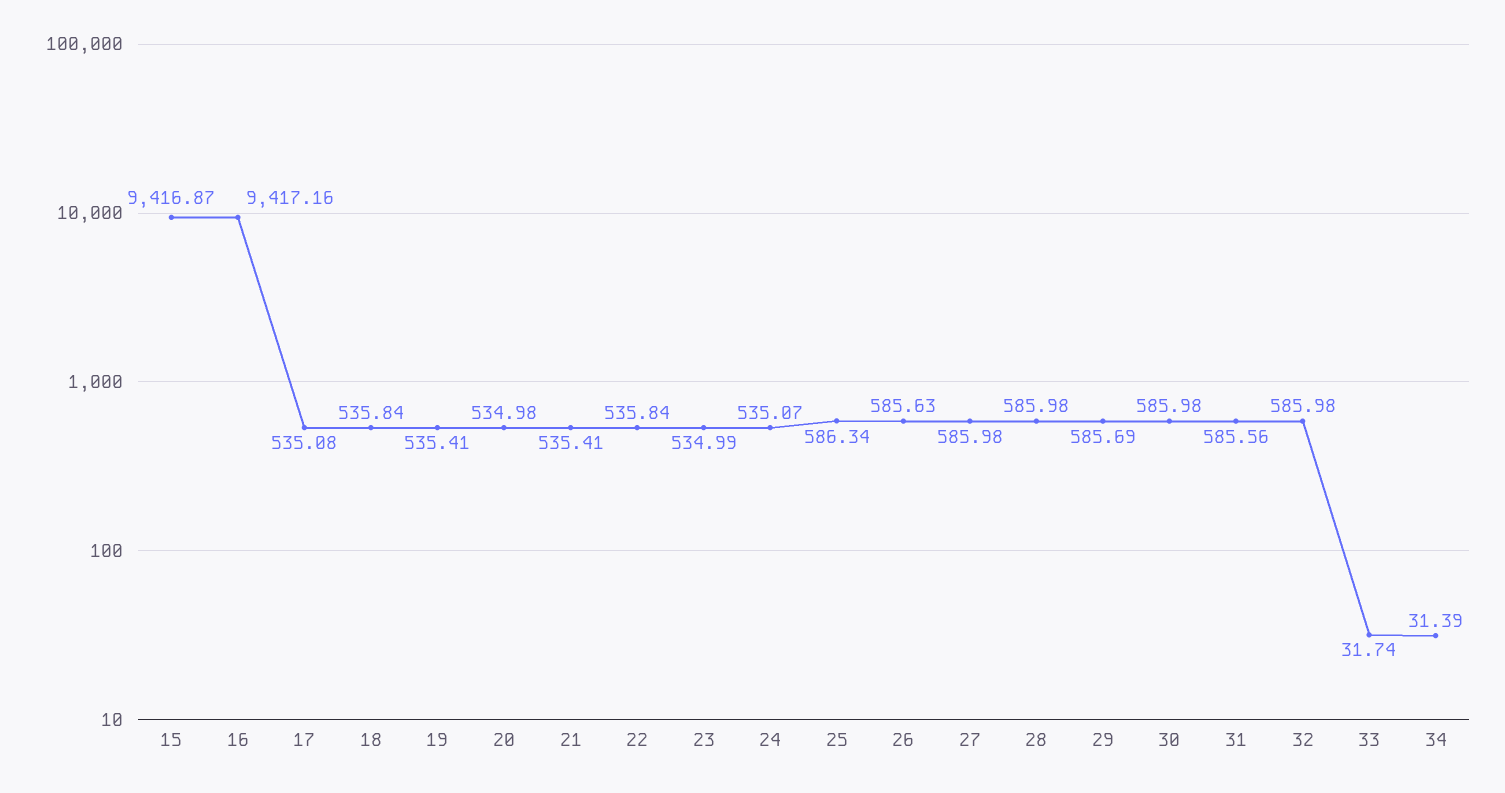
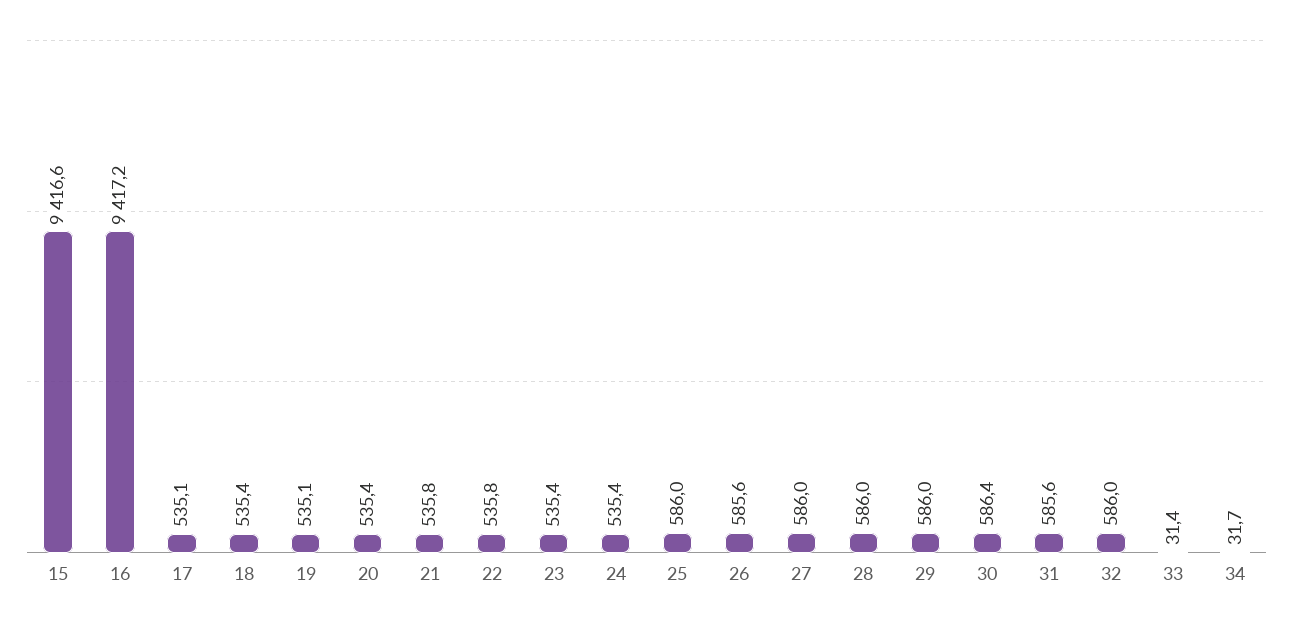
15: 9416.87 -> 9416.6
18: 535.84 -> 535.4
19: 535.41 -> 535.1
20: 534.98 -> 535.4
21: 535.41 -> 535.8
23: 534.99 -> 535.4
24: 535.07 -> 535.4
25: 586.34 -> 586
29: 585.69 -> 586
30: 585.98 -> 586.4
33: 31.74 -> 31.4
34: 31.39 -> 31.7

